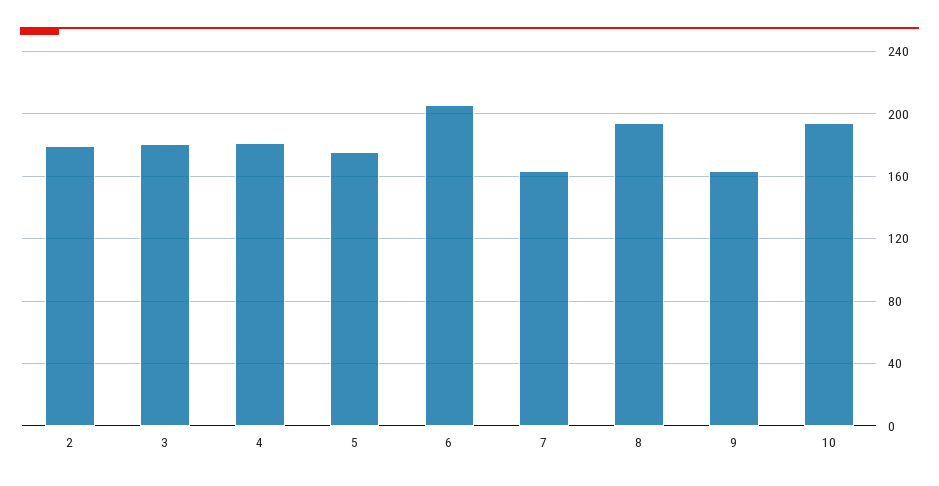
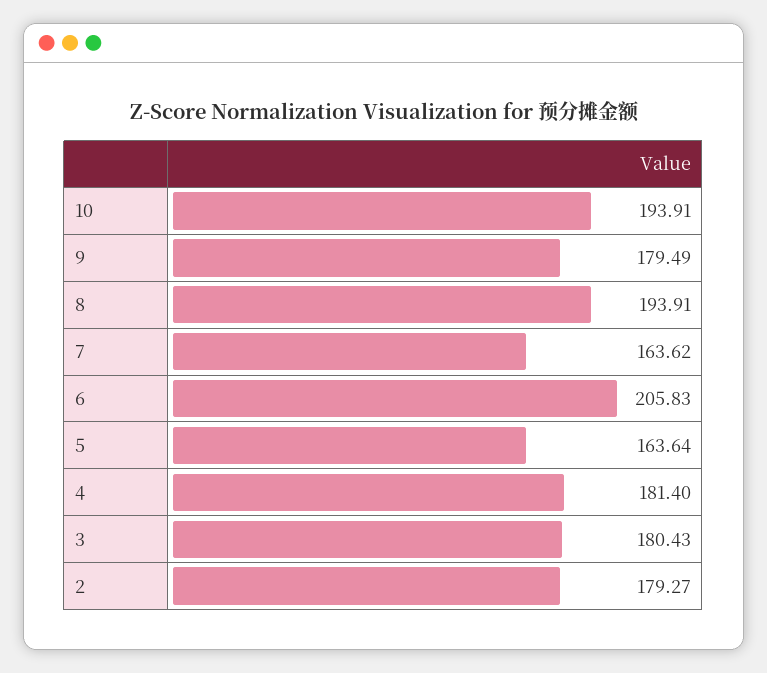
5: 175 -> 163.64
9: 165 -> 179.49

